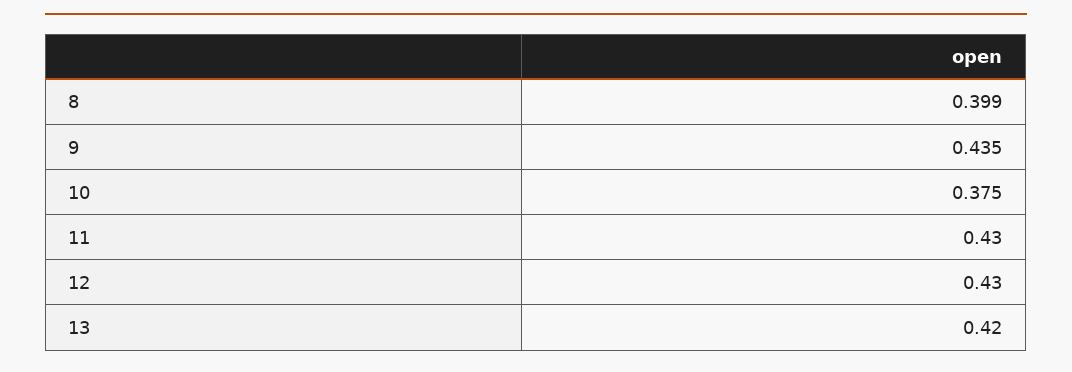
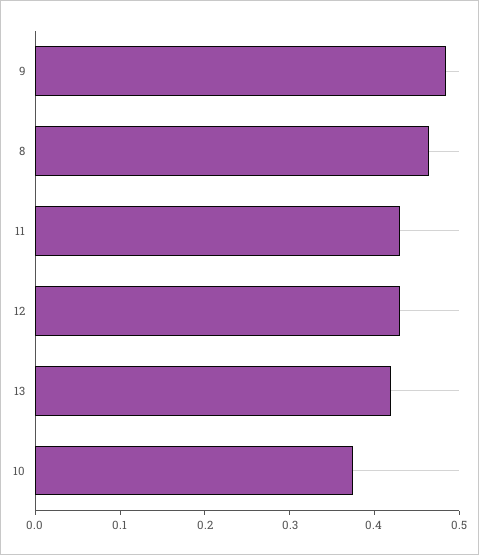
8: 0.399 -> 0.46
9: 0.435 -> 0.48

